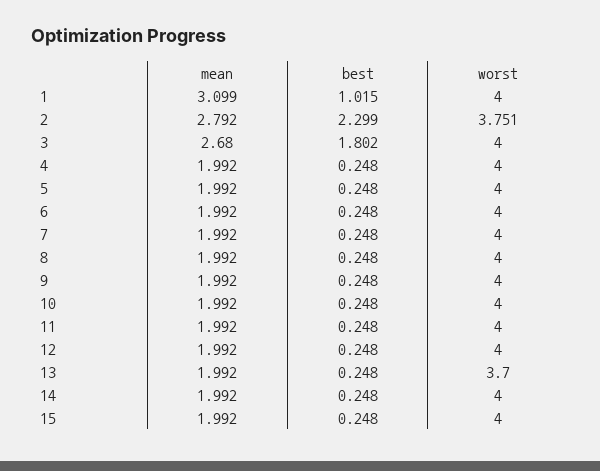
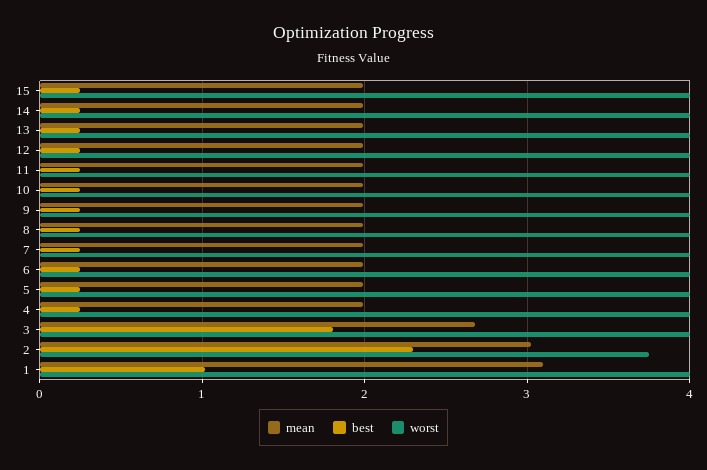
mean, 2: 2.792 -> 3
worst, 13: 3.7 -> 4

